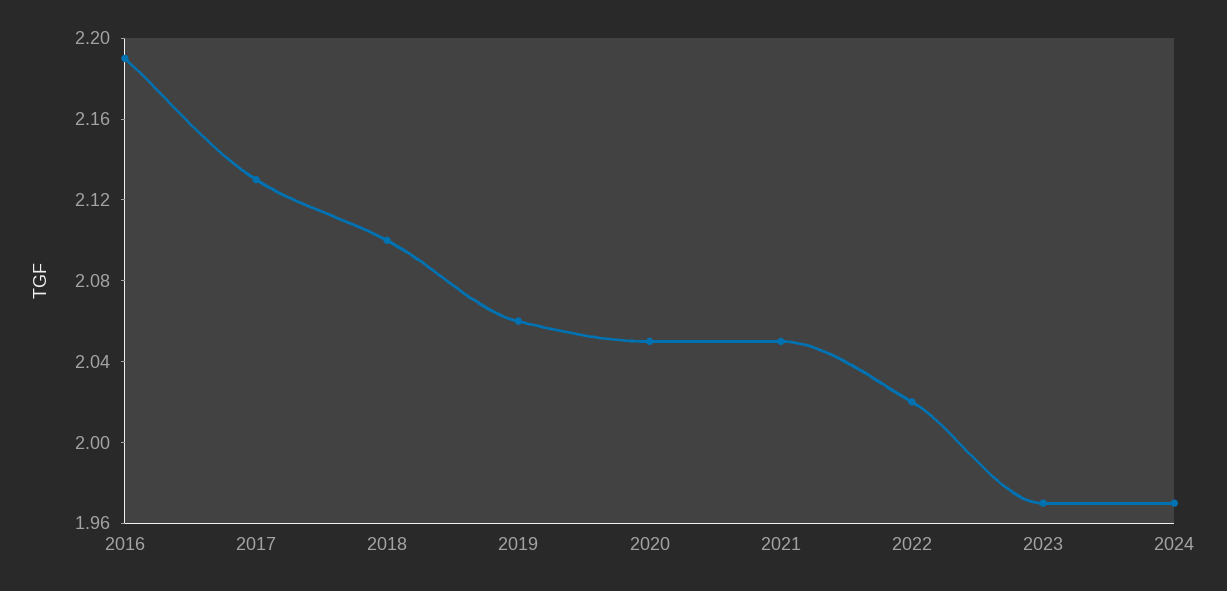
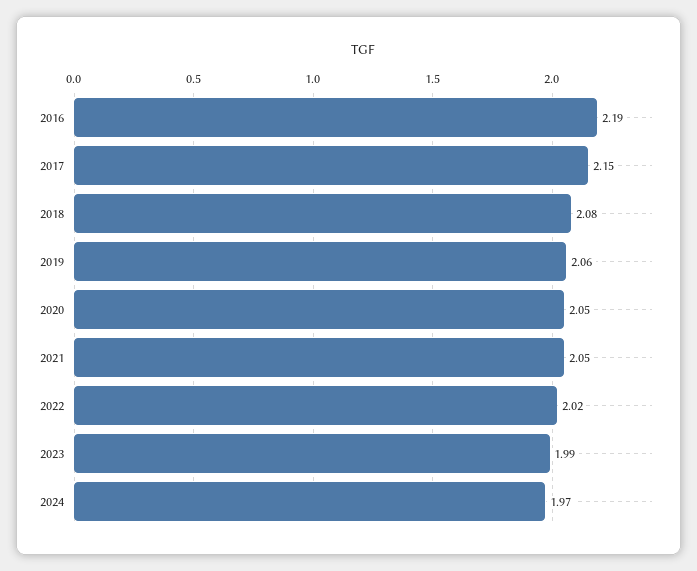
2017: 2.13 -> 2.15
2018: 2.1 -> 2.08
2023: 1.97 -> 1.99

